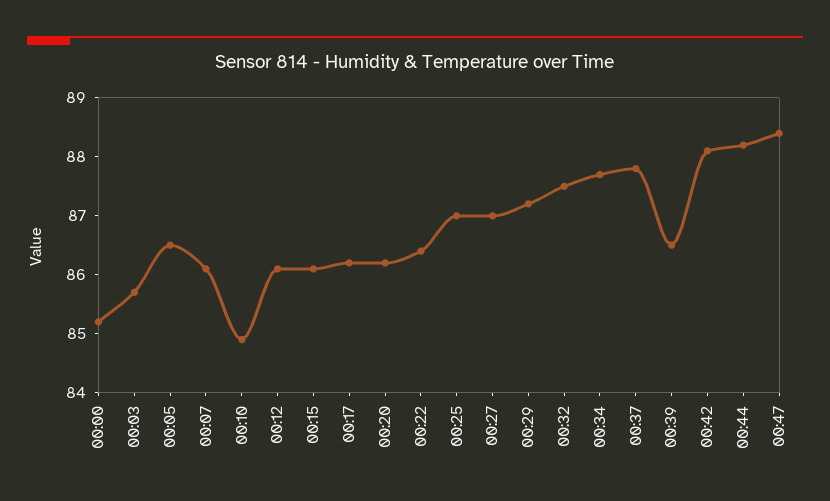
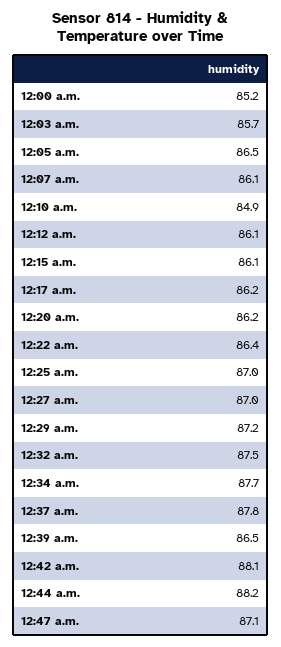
00:47: 88.5 -> 87.1

